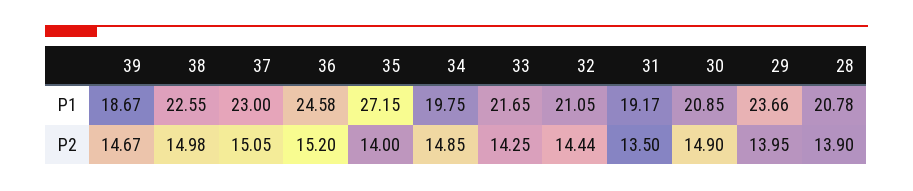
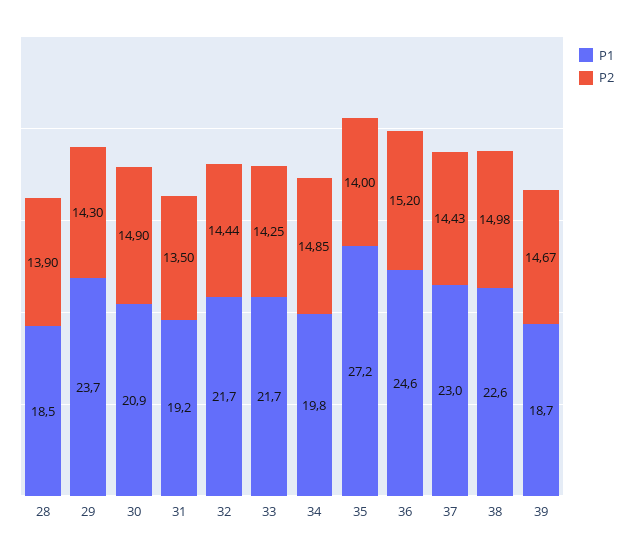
P1, 32: 21.05 -> 21.7
P1, 28: 20.78 -> 18.5
P2, 37: 15.05 -> 14.43
P2, 29: 13.95 -> 14.3

